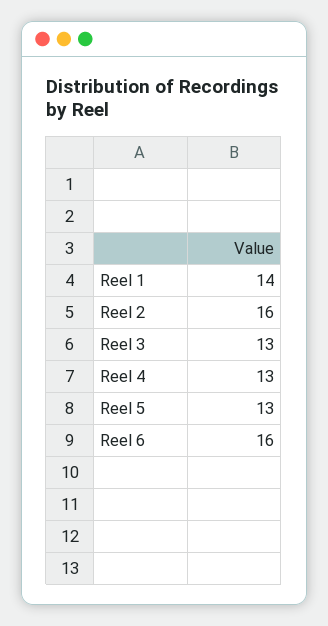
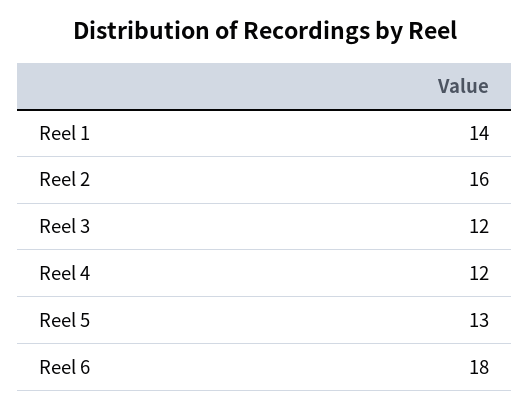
Reel 3: 13 -> 12
Reel 4: 13 -> 12
Reel 6: 16 -> 18

